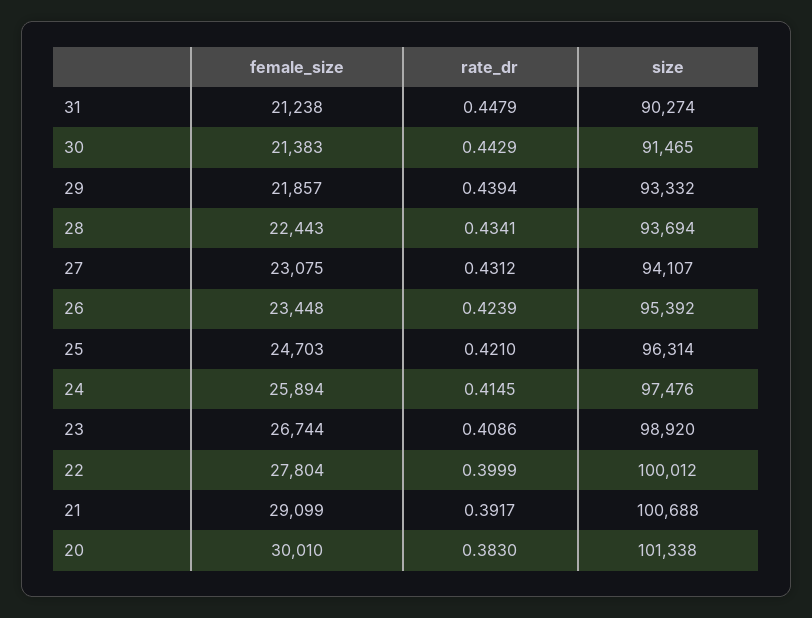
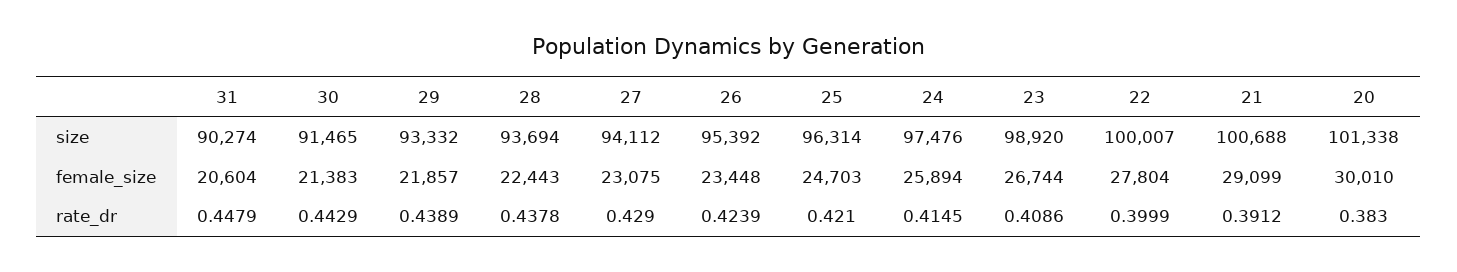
female_size, 31: 21238 -> 20604
rate_dr, 29: 0.4394 -> 0.4389
rate_dr, 28: 0.4341 -> 0.4378
rate_dr, 27: 0.4312 -> 0.429
size, 27: 94107 -> 94112
size, 22: 100012 -> 100007
rate_dr, 21: 0.3917 -> 0.3912

